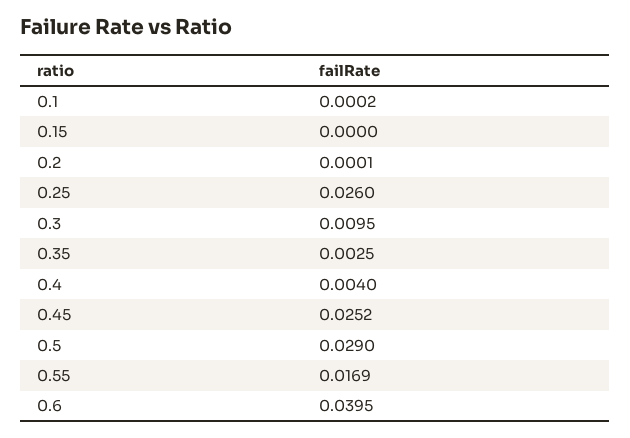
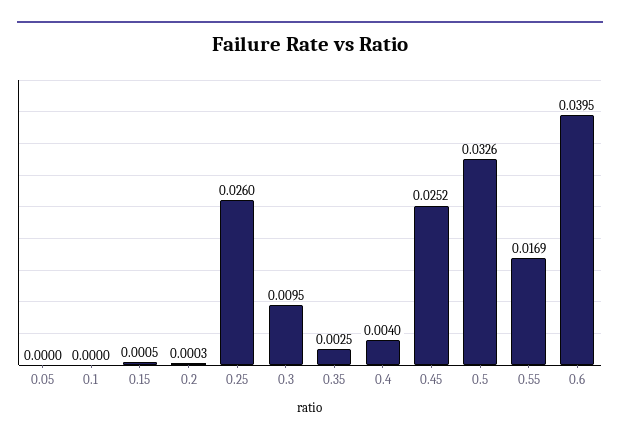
0.1: 0.0002 -> 0
0.15: 0 -> 0.0005
0.2: 0.0001 -> 0.0003
0.5: 0.029 -> 0.0326
0.05: none -> 0

